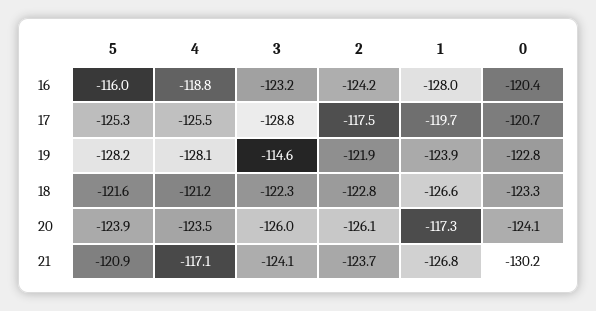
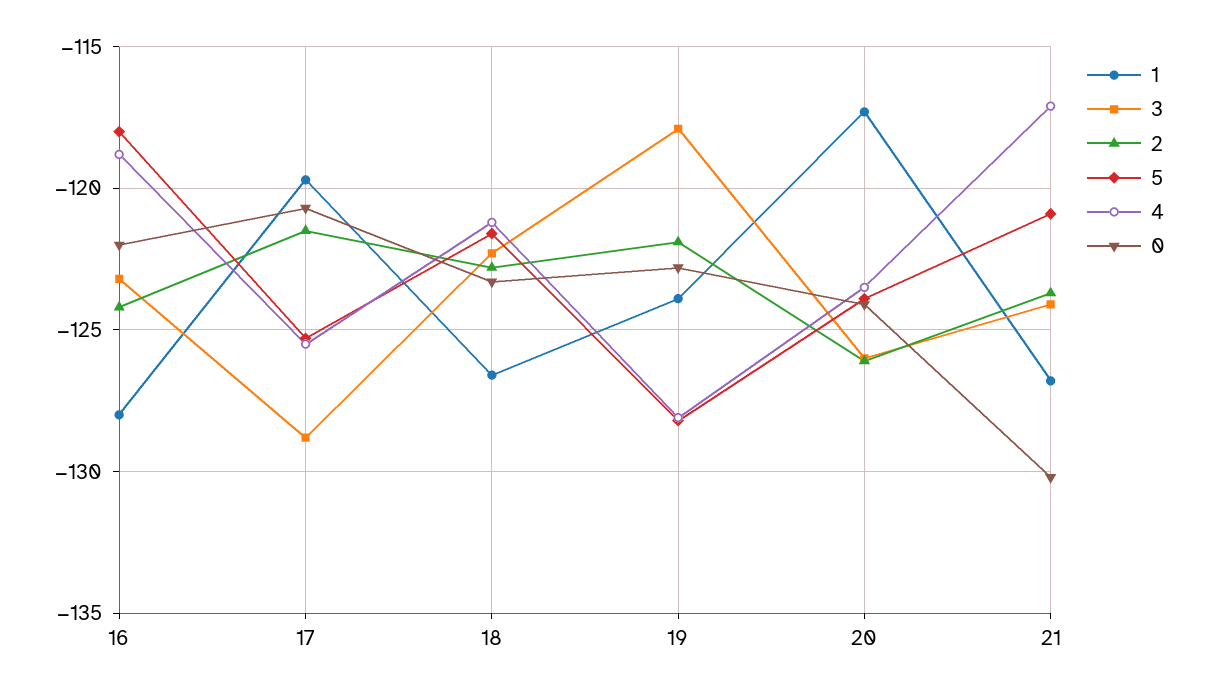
5, 16: -116 -> -118
0, 16: -120.4 -> -122
2, 17: -117.5 -> -121.5
3, 19: -114.6 -> -118

